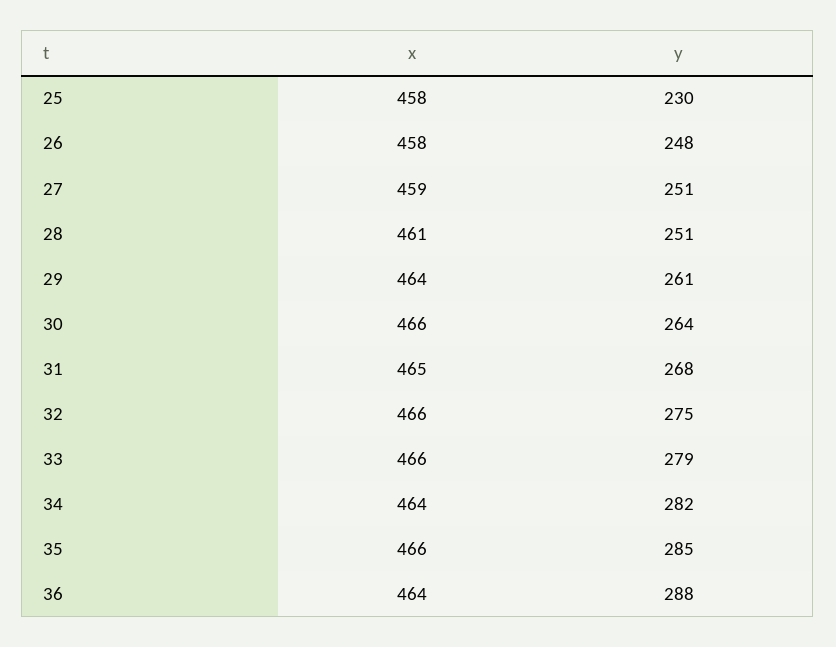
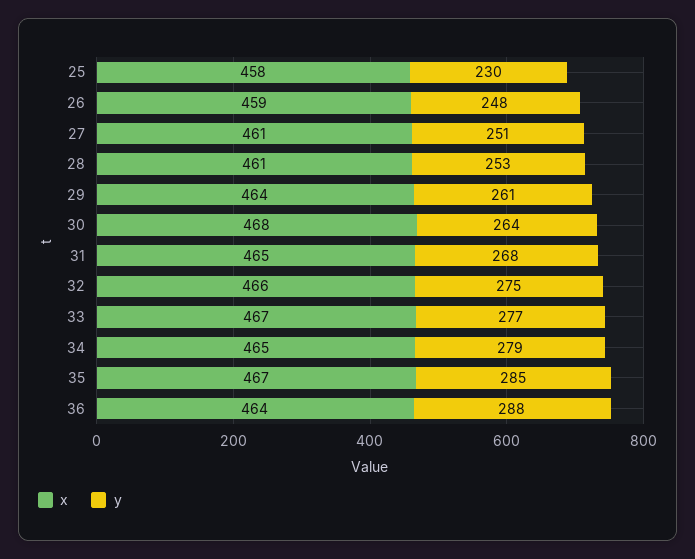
x, 26: 458 -> 459
x, 27: 459 -> 461
y, 28: 251 -> 253
x, 30: 466 -> 468
x, 33: 466 -> 467
y, 33: 279 -> 277
x, 34: 464 -> 465
y, 34: 282 -> 279
x, 35: 466 -> 467

